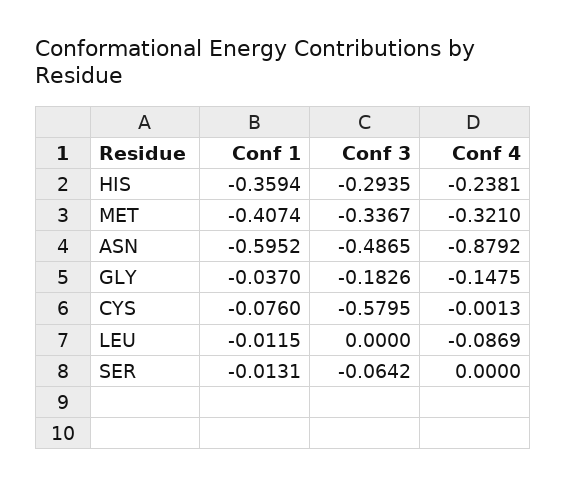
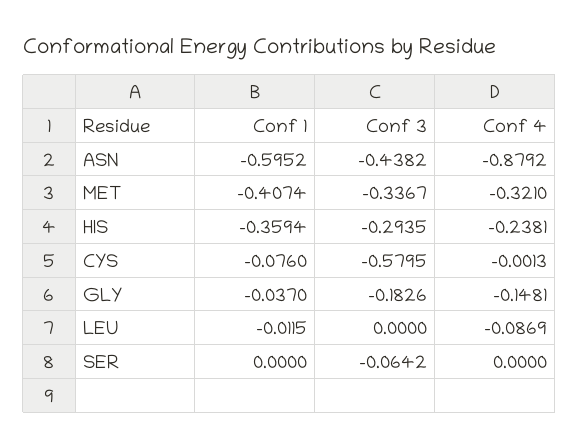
Conf 3, ASN: -0.4865 -> -0.4382
Conf 4, GLY: -0.1475 -> -0.1481
Conf 1, SER: -0.0131 -> 0

